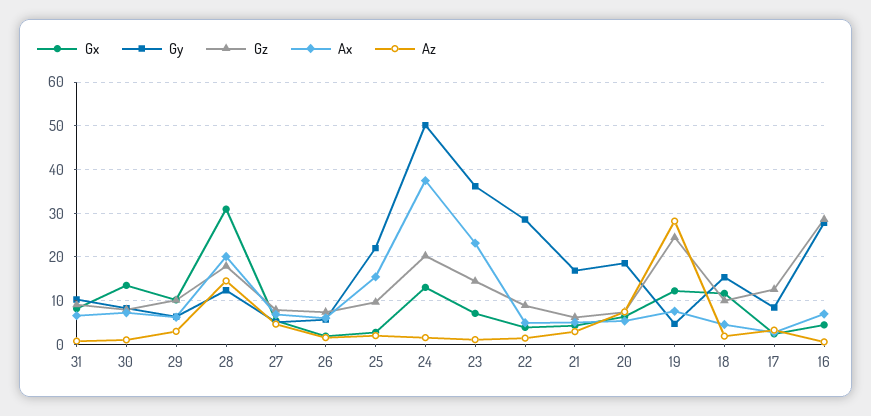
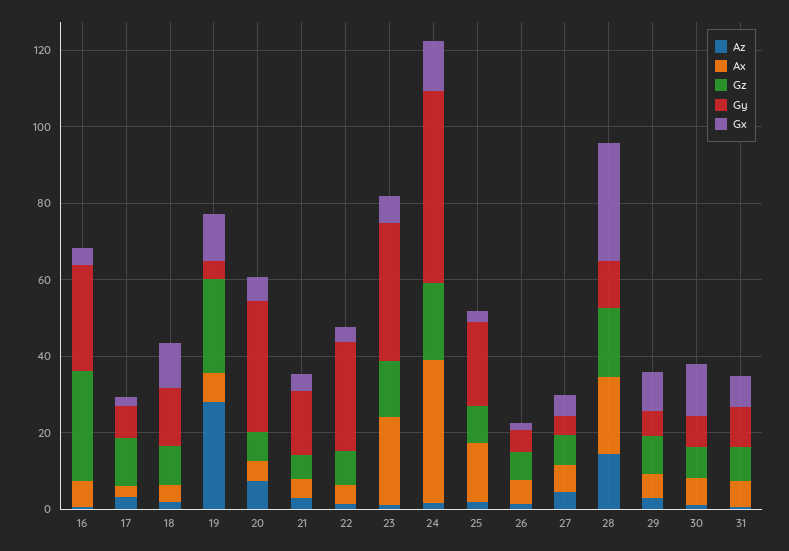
Gy, 20: 18 -> 35

